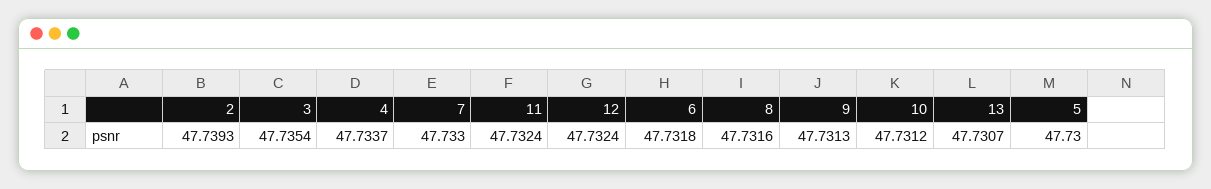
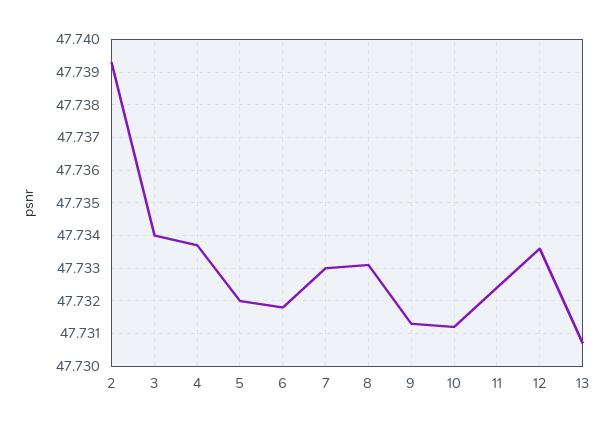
3: 47.7354 -> 47.734
12: 47.7324 -> 47.7335
8: 47.7316 -> 47.733
5: 47.73 -> 47.732

